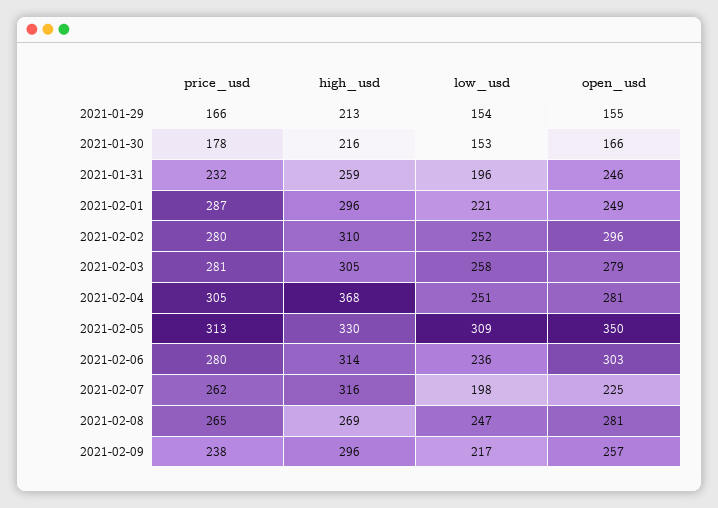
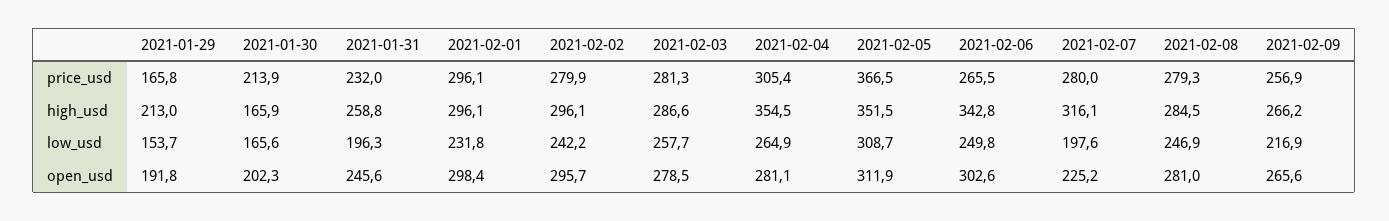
open_usd, 2021-01-29: 155 -> 191.8
price_usd, 2021-01-30: 178 -> 213.9
high_usd, 2021-01-30: 216 -> 165.9
low_usd, 2021-01-30: 153 -> 165.6
open_usd, 2021-01-30: 166 -> 202.3
price_usd, 2021-02-01: 287 -> 296.1
low_usd, 2021-02-01: 221 -> 231.8
open_usd, 2021-02-01: 249 -> 298.4
high_usd, 2021-02-02: 310 -> 296.1
low_usd, 2021-02-02: 252 -> 242.2
high_usd, 2021-02-03: 305 -> 286.6
high_usd, 2021-02-04: 368 -> 354.5
low_usd, 2021-02-04: 251 -> 264.9
price_usd, 2021-02-05: 313 -> 366.5
high_usd, 2021-02-05: 330 -> 351.5
open_usd, 2021-02-05: 350 -> 311.9
price_usd, 2021-02-06: 280 -> 265.5
high_usd, 2021-02-06: 314 -> 342.8
low_usd, 2021-02-06: 236 -> 249.8
price_usd, 2021-02-07: 262 -> 280
price_usd, 2021-02-08: 265 -> 279.3
high_usd, 2021-02-08: 269 -> 284.5
price_usd, 2021-02-09: 238 -> 256.9
high_usd, 2021-02-09: 296 -> 266.2
open_usd, 2021-02-09: 257 -> 265.6

